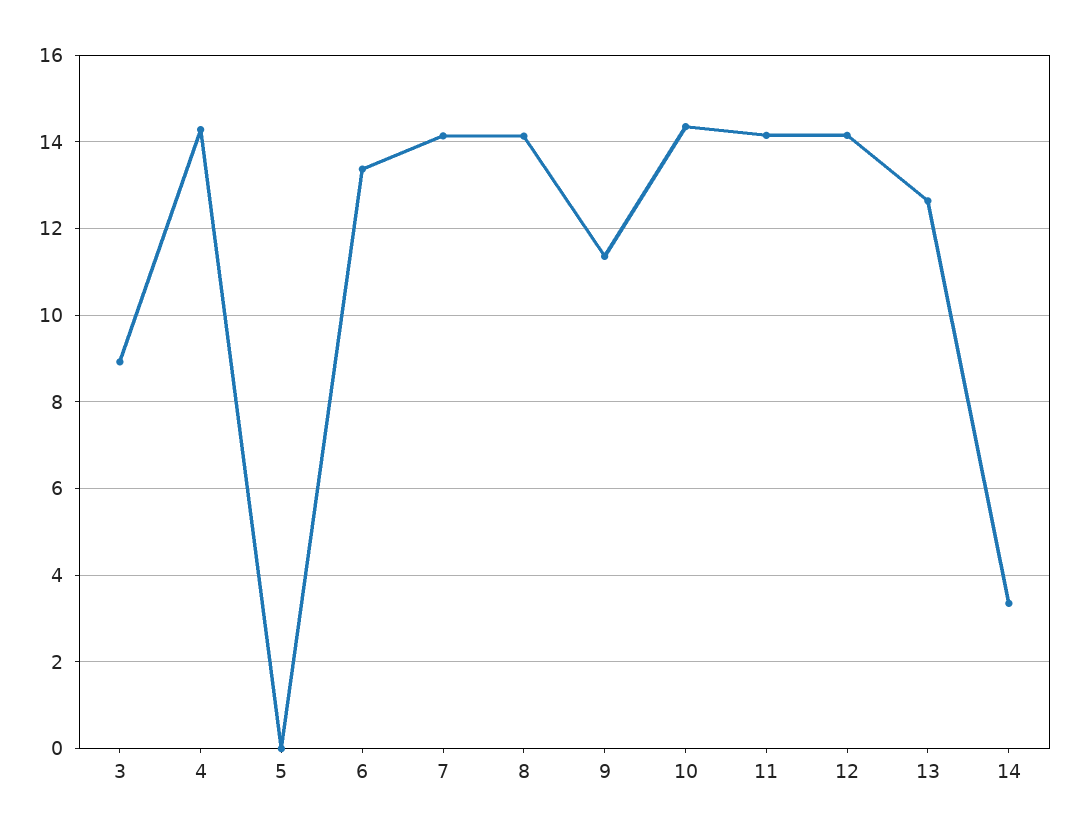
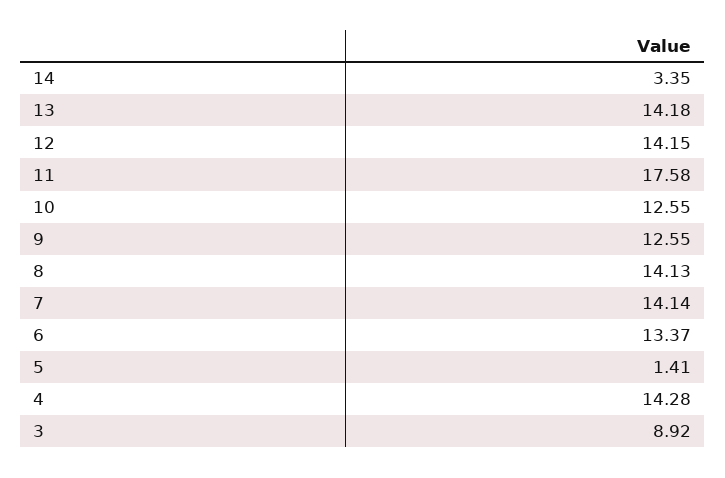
5: 0 -> 1.41
9: 11.4 -> 12.55
10: 14.4 -> 12.55
11: 14.2 -> 17.58
13: 12.6 -> 14.18

